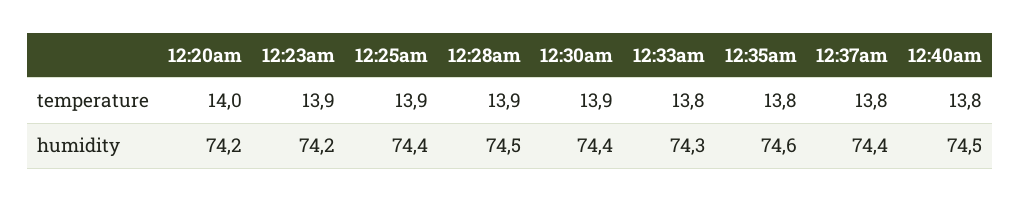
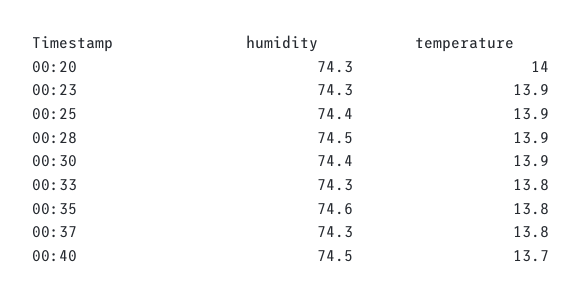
12:40am, temperature: 13.8 -> 13.7
12:20am, humidity: 74.2 -> 74.3
12:23am, humidity: 74.2 -> 74.3
12:37am, humidity: 74.4 -> 74.3

